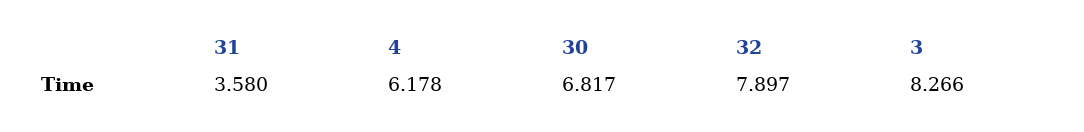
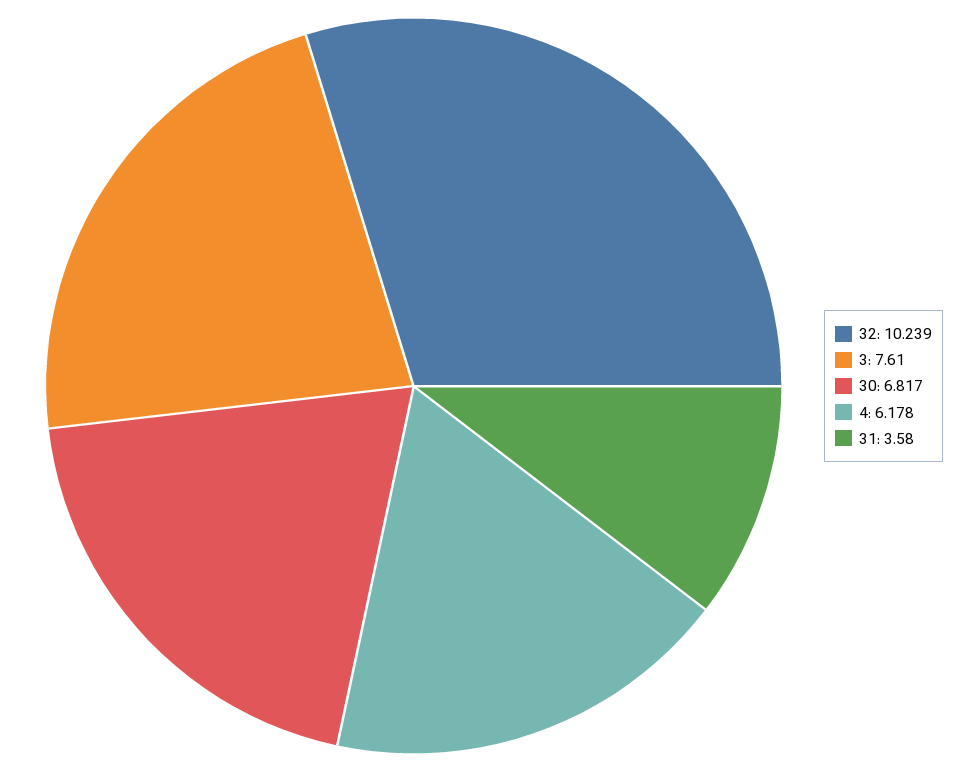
32: 7.897 -> 10.239
3: 8.266 -> 7.61

